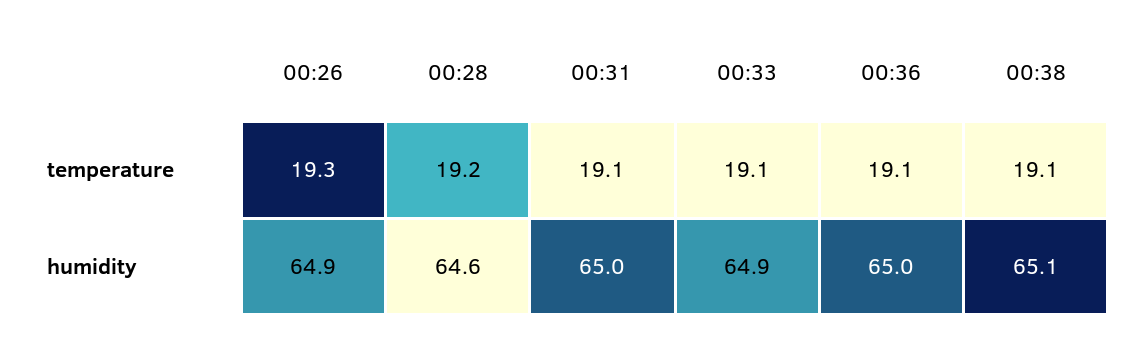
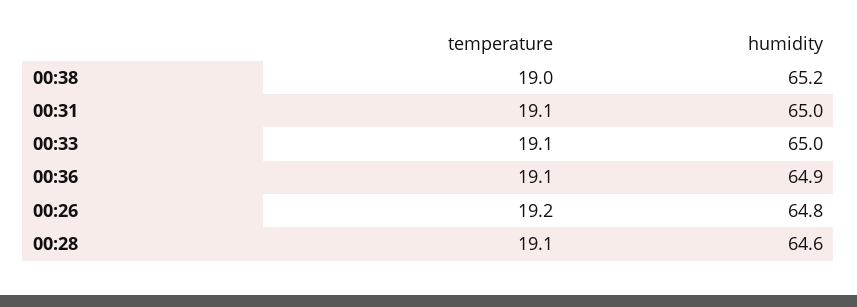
00:26, temperature: 19.3 -> 19.2
00:28, temperature: 19.2 -> 19.1
00:38, temperature: 19.1 -> 19
00:26, humidity: 64.9 -> 64.8
00:33, humidity: 64.9 -> 65
00:36, humidity: 65 -> 64.9
00:38, humidity: 65.1 -> 65.2

